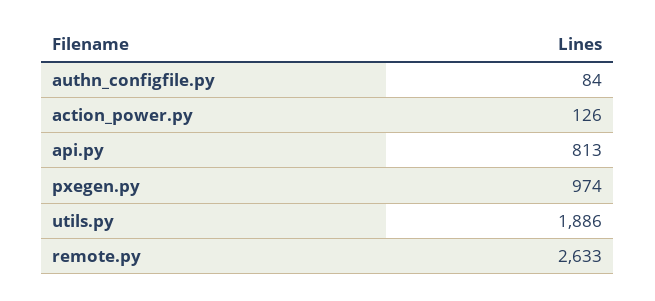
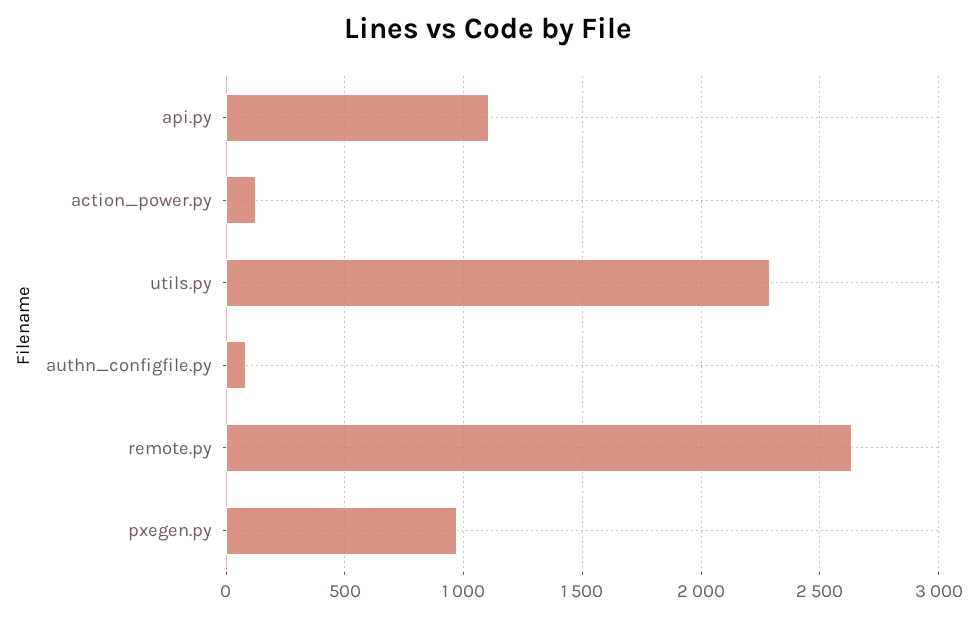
api.py: 813 -> 1100
utils.py: 1886 -> 2300

